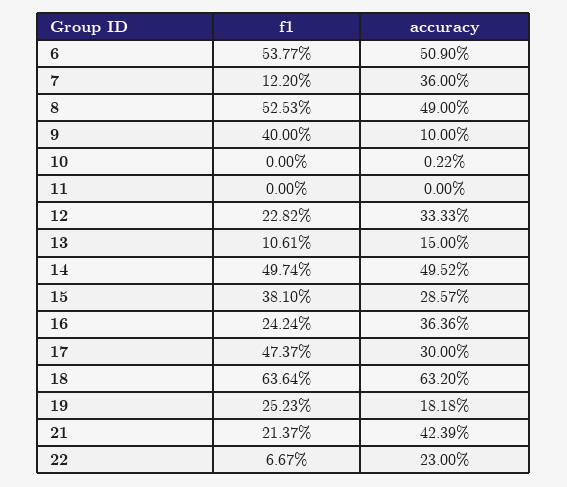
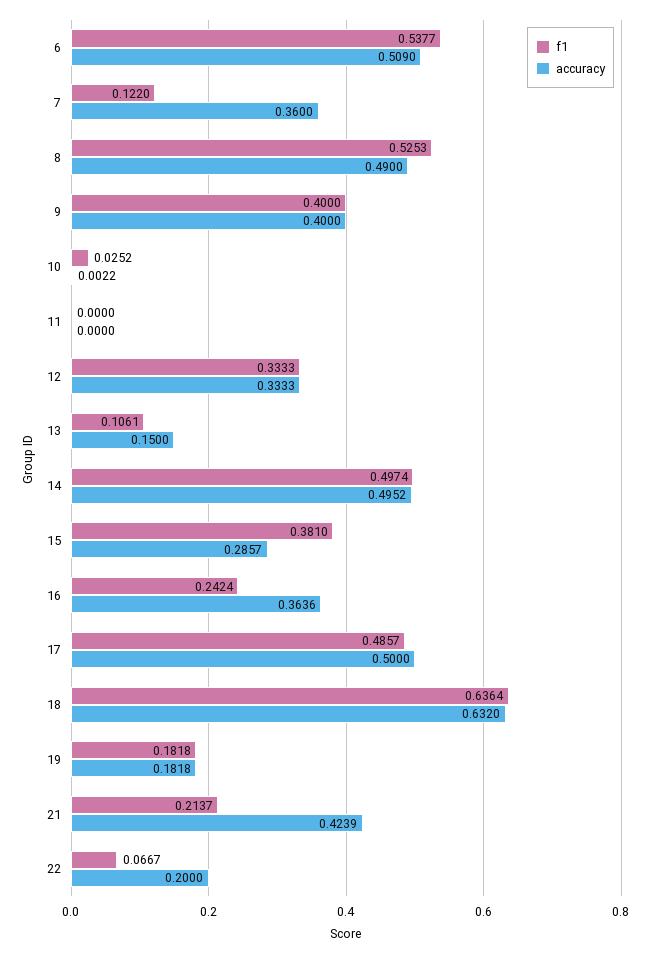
accuracy, 9: 0.1 -> 0.4
f1, 10: 0 -> 0.0252
f1, 12: 0.2282 -> 0.3333
f1, 17: 0.4737 -> 0.4857
accuracy, 17: 0.3 -> 0.5
f1, 19: 0.2523 -> 0.1818
accuracy, 22: 0.23 -> 0.2

